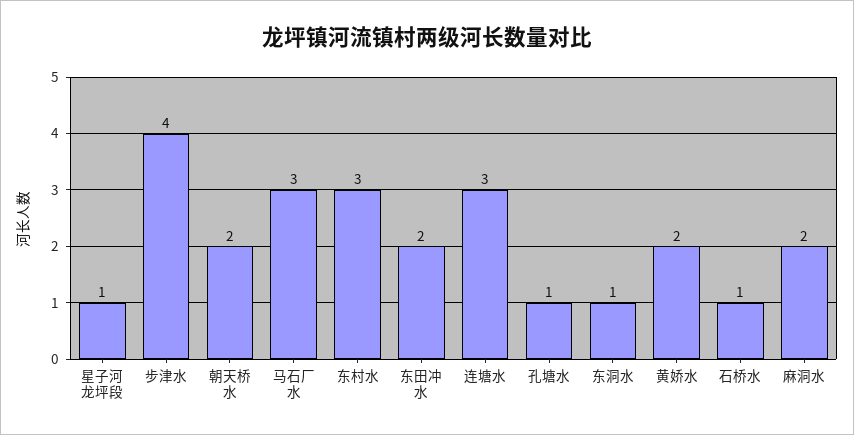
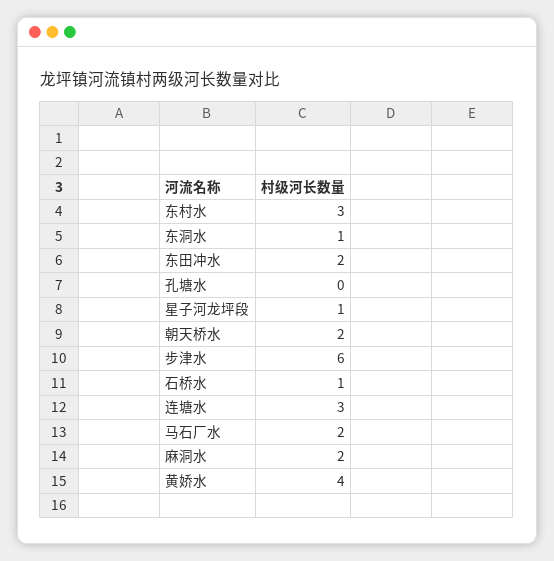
步津水: 4 -> 6
马石厂水: 3 -> 2
孔塘水: 1 -> 0
黄娇水: 2 -> 4

